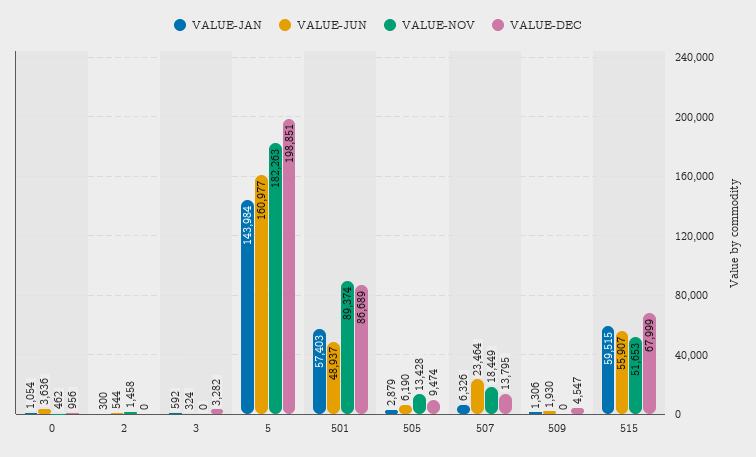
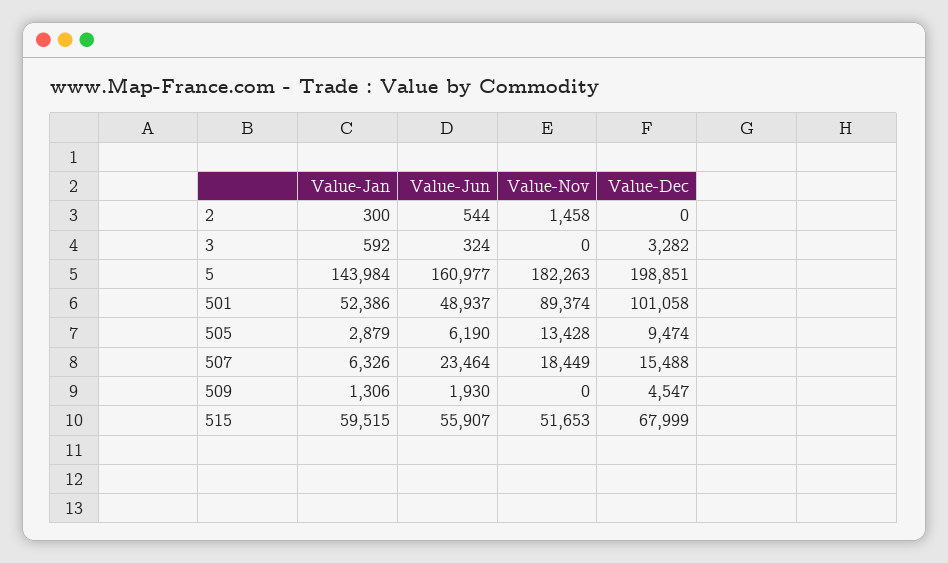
VALUE-JAN, 0: 1054 -> none
VALUE-JUN, 0: 3636 -> none
VALUE-NOV, 0: 462 -> none
VALUE-DEC, 0: 956 -> none
VALUE-JAN, 501: 57403 -> 52386
VALUE-DEC, 501: 86689 -> 101058
VALUE-DEC, 507: 13795 -> 15488

